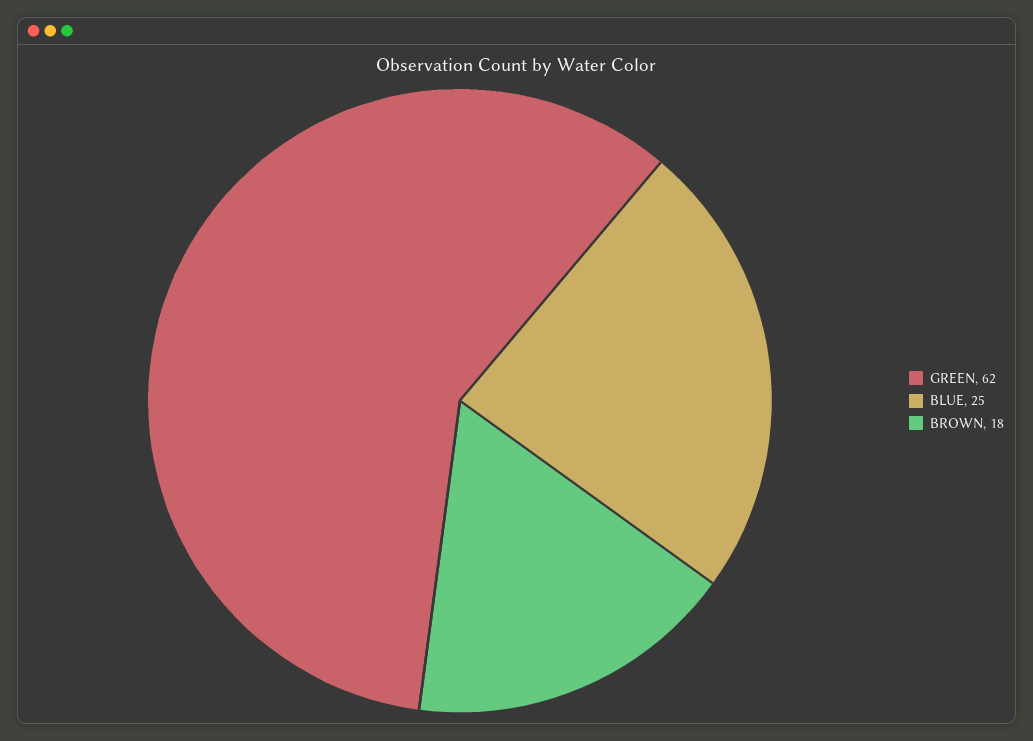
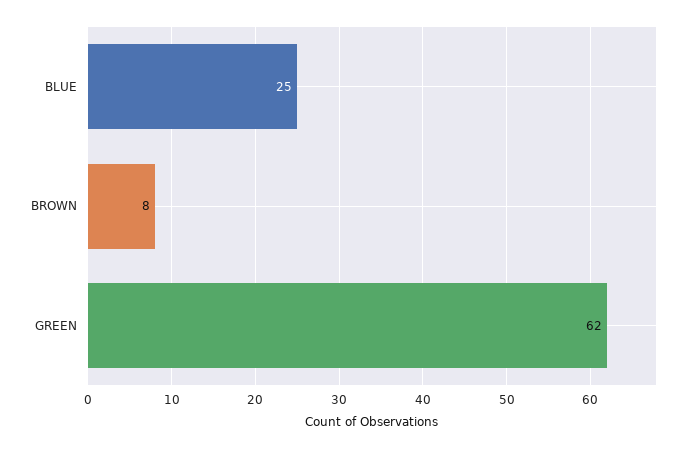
BROWN: 18 -> 8

